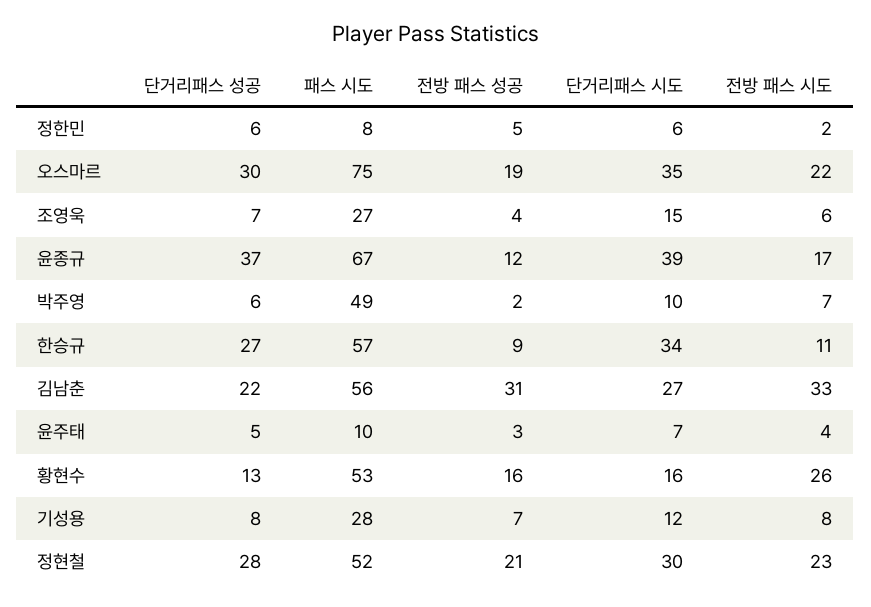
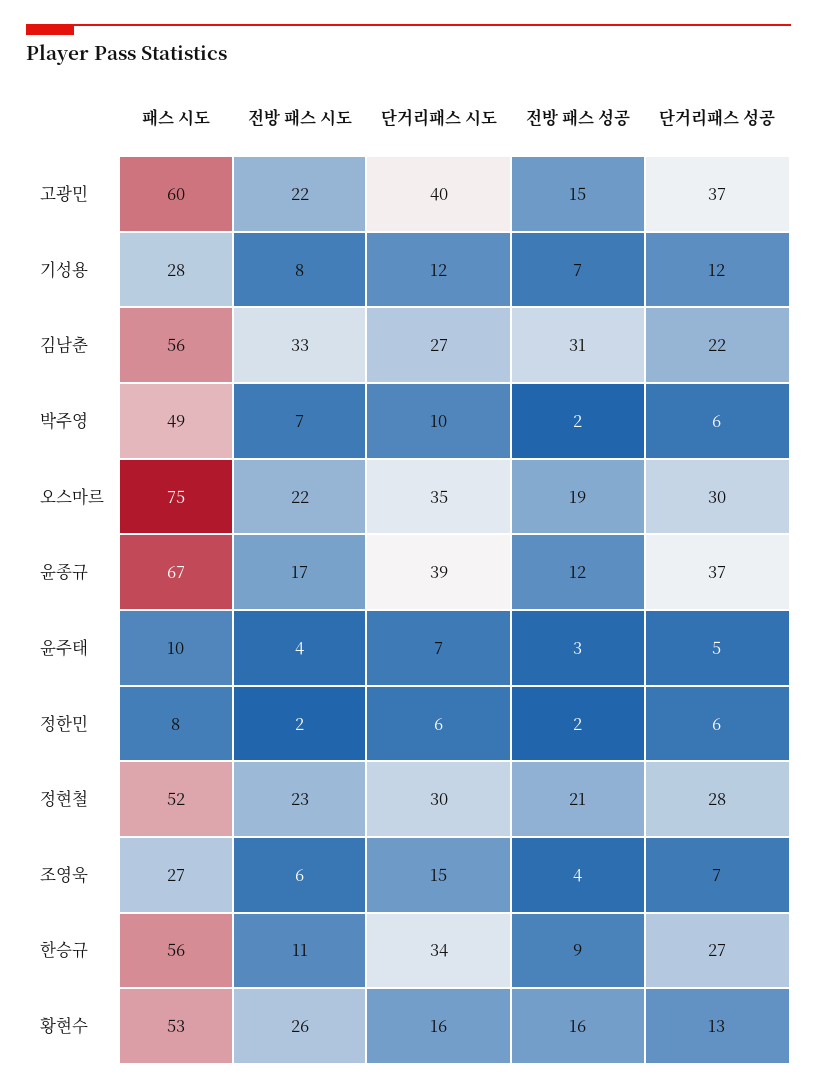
전방 패스 성공, 정한민: 5 -> 2
패스 시도, 한승규: 57 -> 56
단거리패스 성공, 기성용: 8 -> 12
패스 시도, 고광민: none -> 60
전방 패스 시도, 고광민: none -> 22
단거리패스 시도, 고광민: none -> 40
전방 패스 성공, 고광민: none -> 15
단거리패스 성공, 고광민: none -> 37

